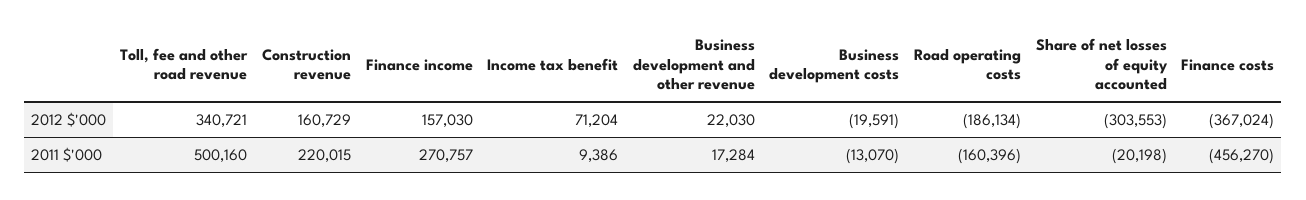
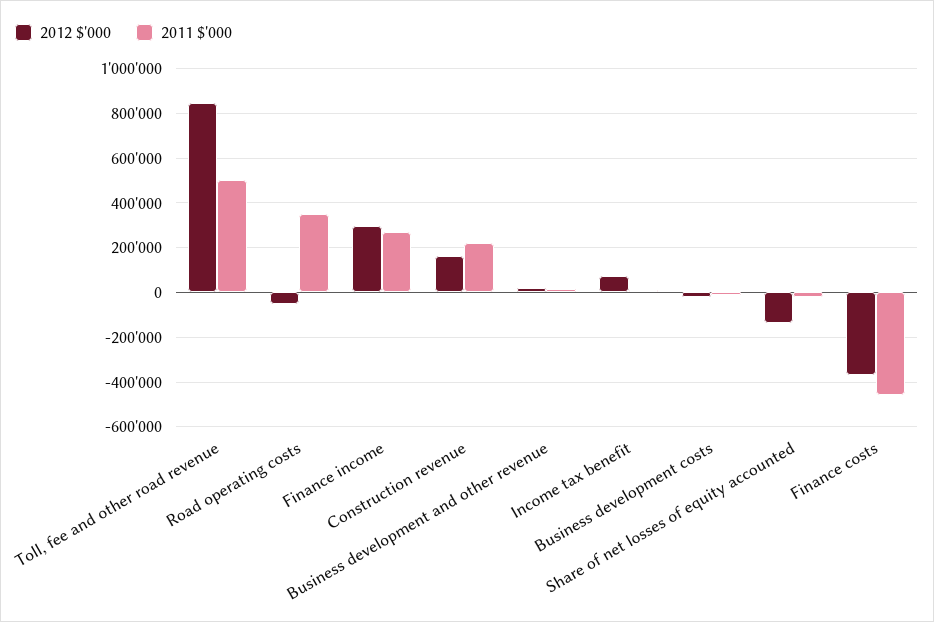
2012 $'000, Toll, fee and other road revenue: 340721 -> 850000
2012 $'000, Finance income: 157030 -> 300000
2012 $'000, Road operating costs: -186134 -> -50000
2012 $'000, Share of net losses of equity accounted: -303553 -> -150000
2011 $'000, Road operating costs: -160396 -> 350000

